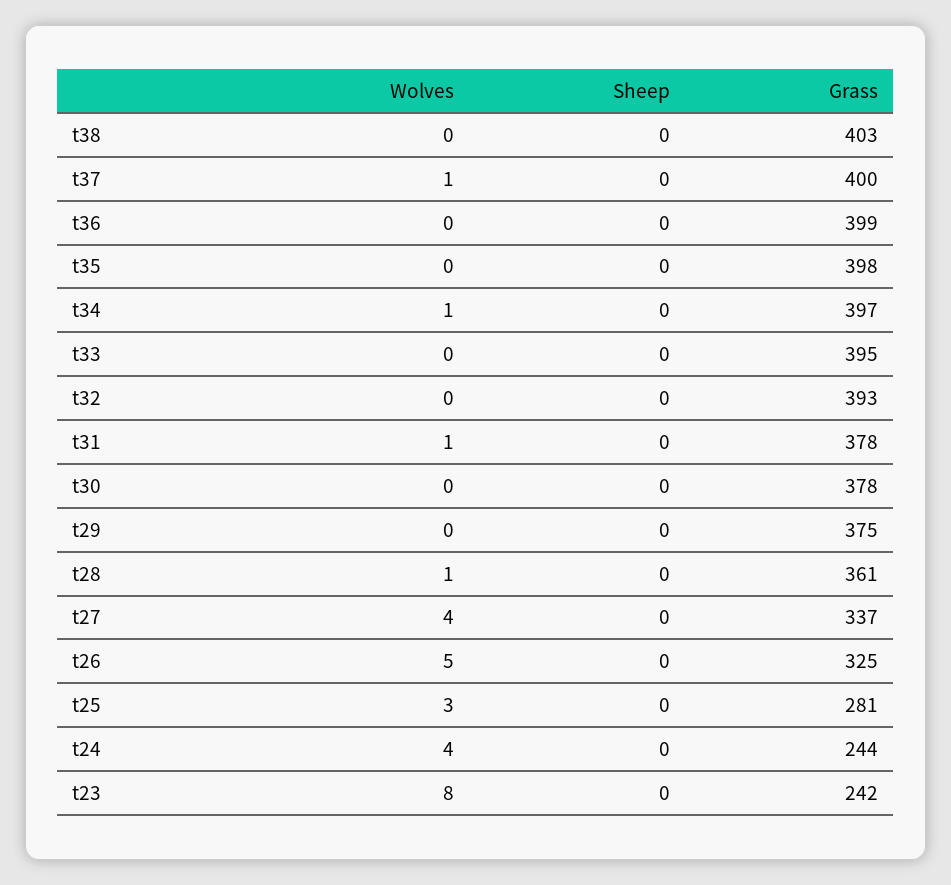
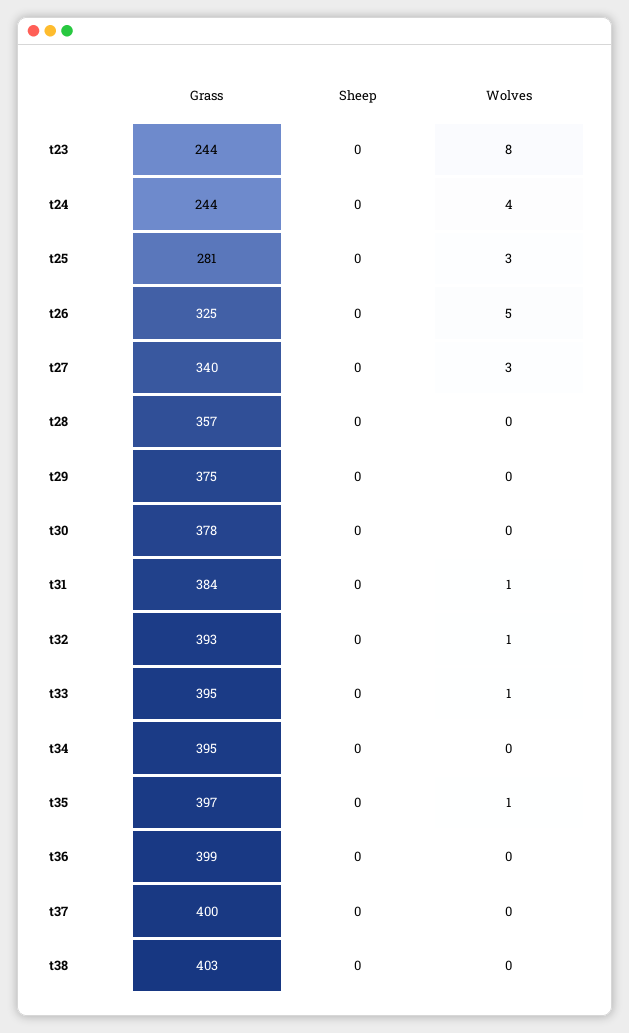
Wolves, t37: 1 -> 0
Wolves, t35: 0 -> 1
Grass, t35: 398 -> 397
Wolves, t34: 1 -> 0
Grass, t34: 397 -> 395
Wolves, t33: 0 -> 1
Wolves, t32: 0 -> 1
Grass, t31: 378 -> 384
Wolves, t28: 1 -> 0
Grass, t28: 361 -> 357
Wolves, t27: 4 -> 3
Grass, t27: 337 -> 340
Grass, t23: 242 -> 244

